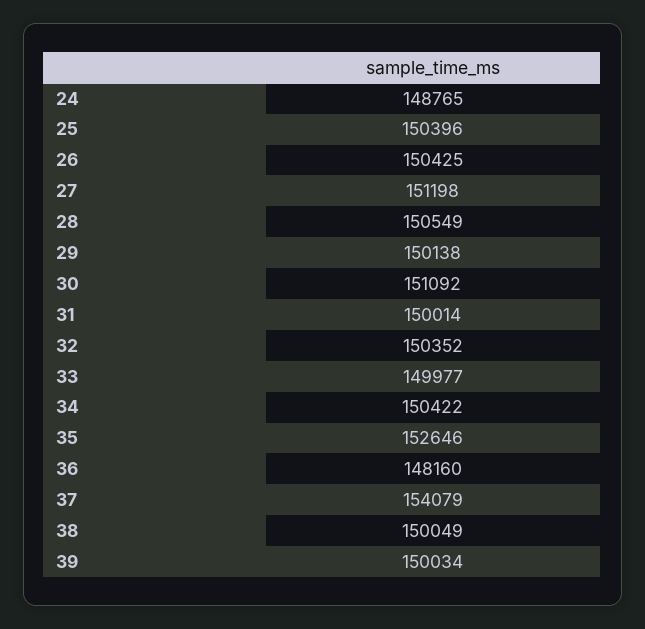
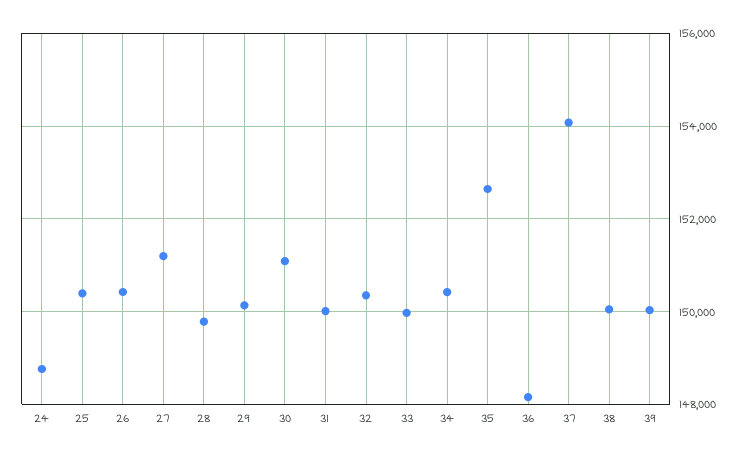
28: 150549 -> 149800

